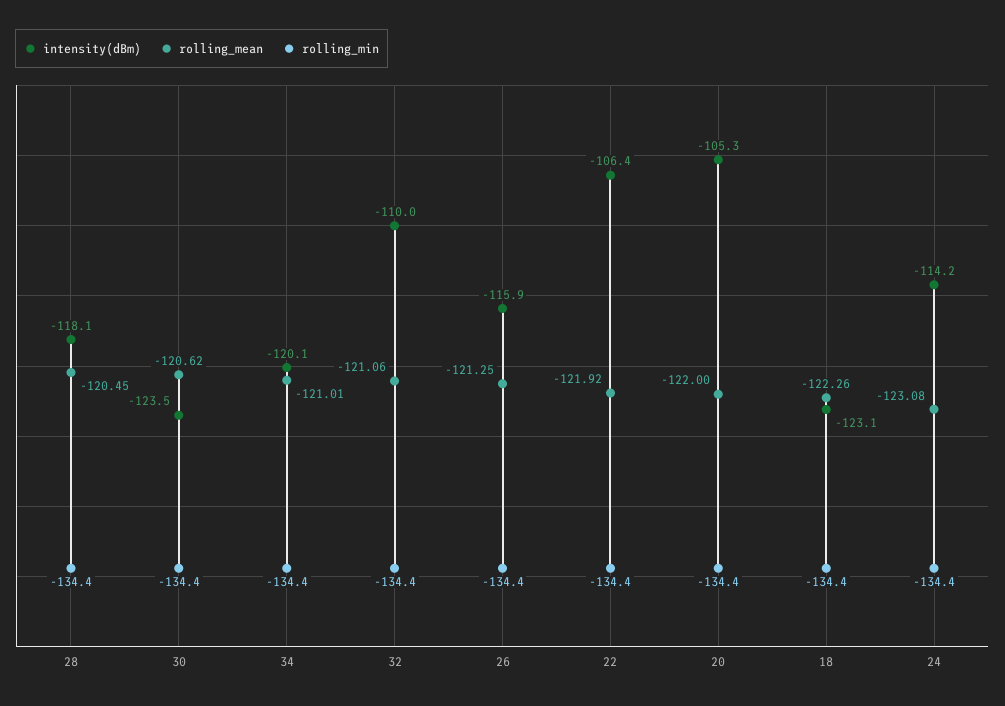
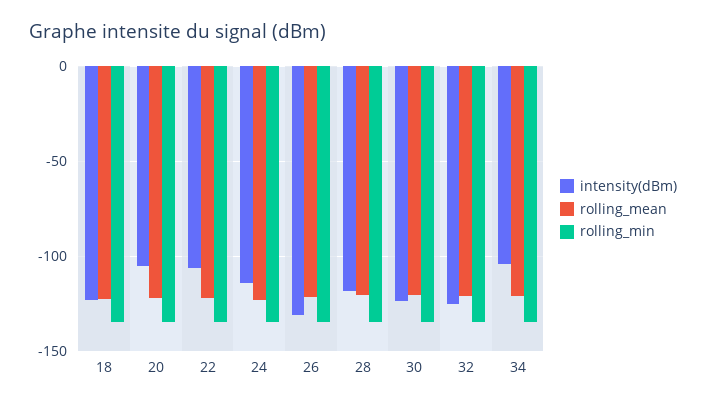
intensity(dBm), 34: -120.1 -> -105
intensity(dBm), 32: -110 -> -125
intensity(dBm), 26: -115.9 -> -130

